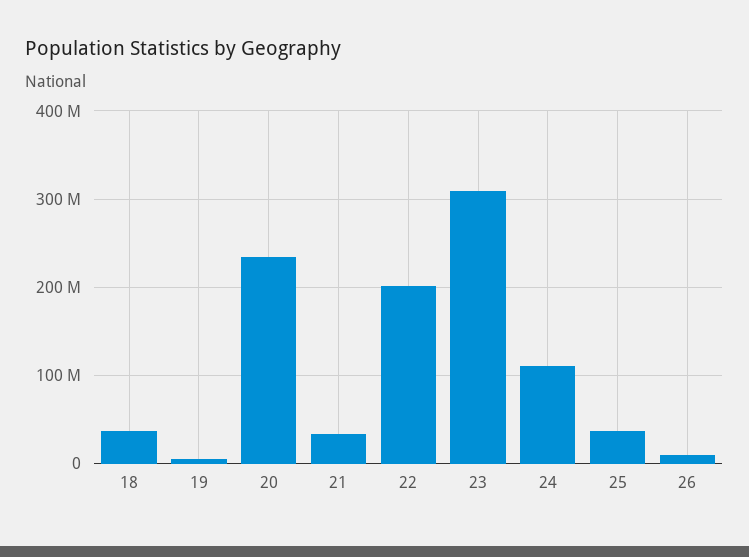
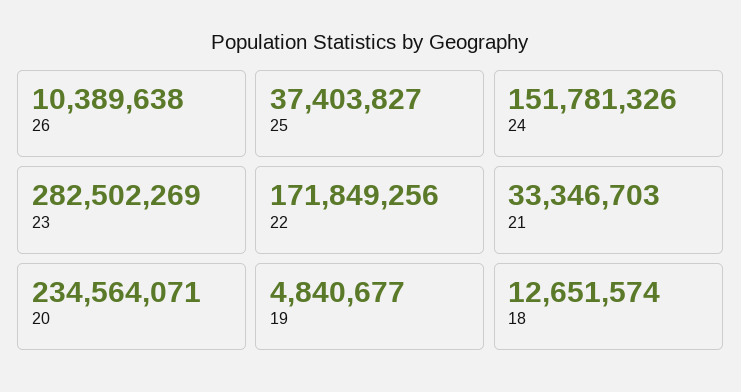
18: 40000000 -> 12651574
22: 200000000 -> 171849256
23: 310000000 -> 282502269
24: 110000000 -> 151781326

